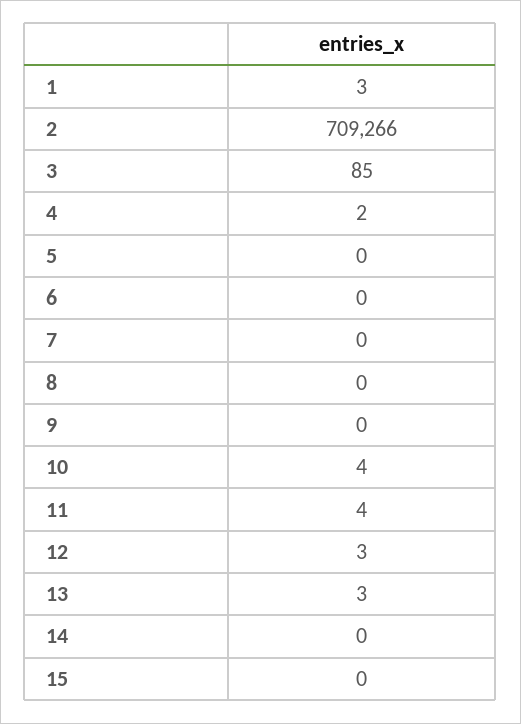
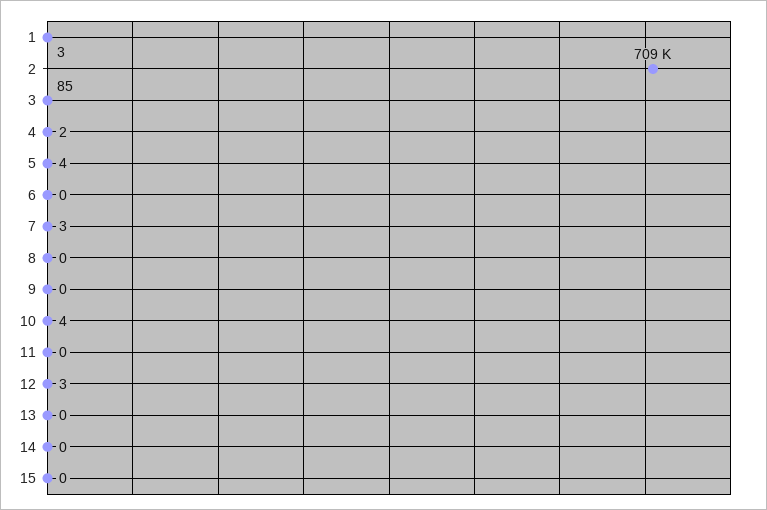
5: 0 -> 4
7: 0 -> 3
11: 4 -> 0
13: 3 -> 0

